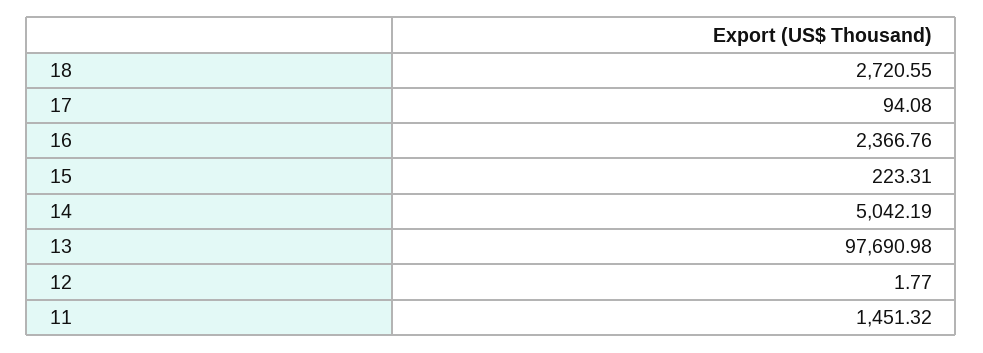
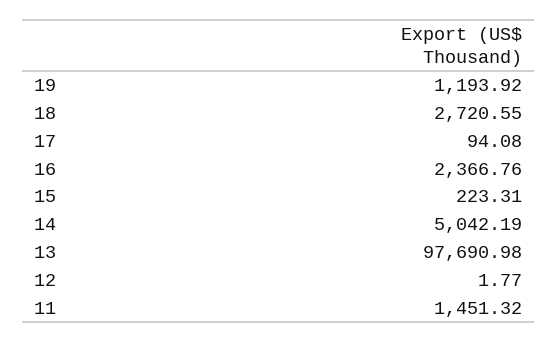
19: none -> 1193.92

